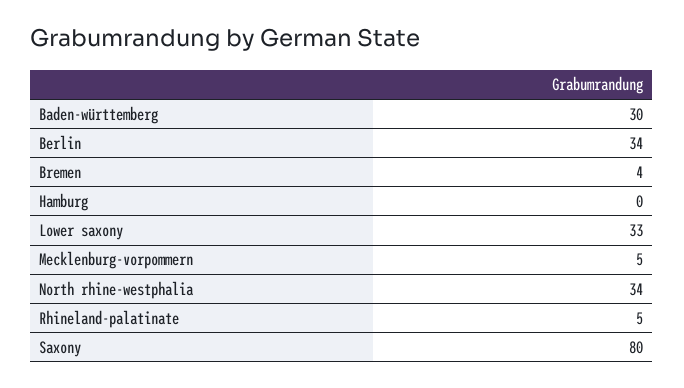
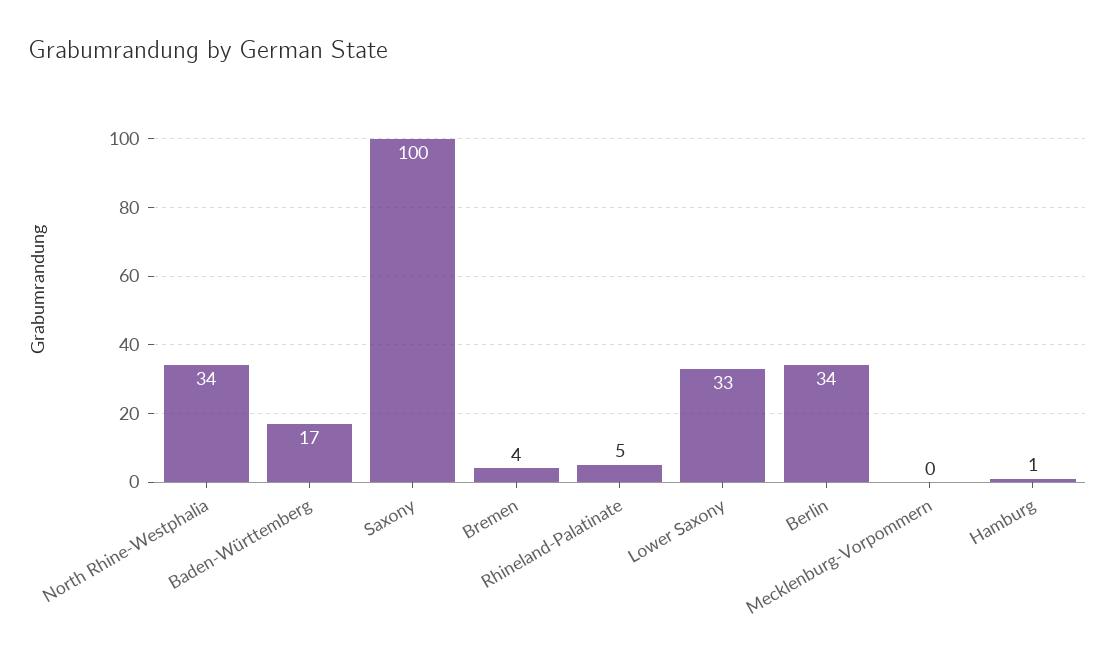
Baden-württemberg: 30 -> 17
Hamburg: 0 -> 1
Mecklenburg-vorpommern: 5 -> 0
Saxony: 80 -> 100

